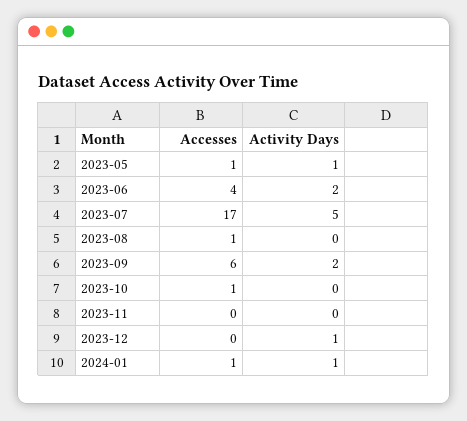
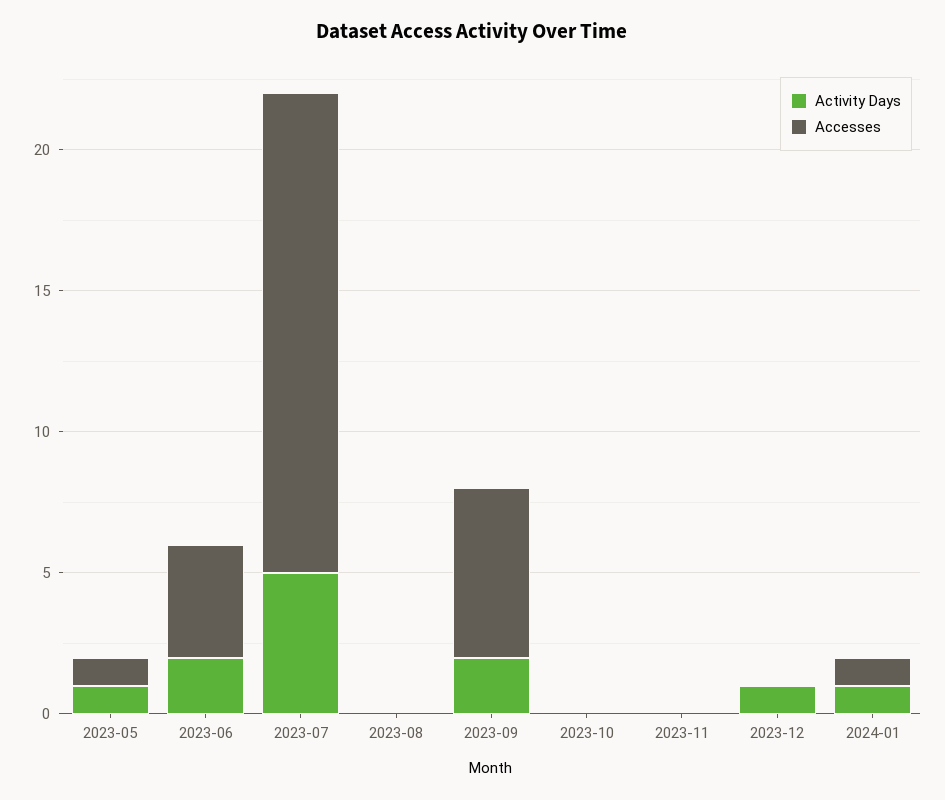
Accesses, 2023-08: 1 -> 0
Accesses, 2023-10: 1 -> 0

